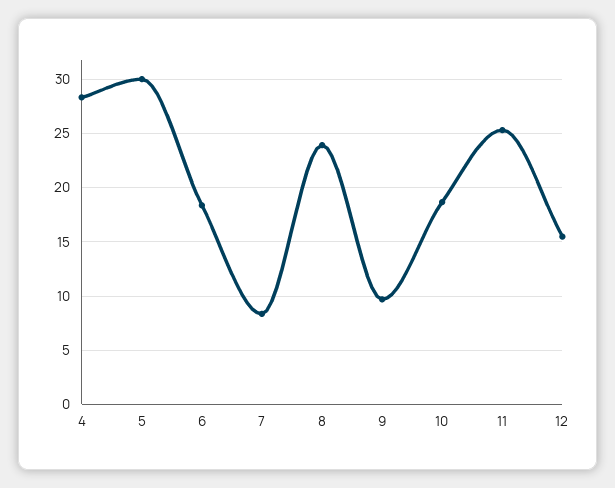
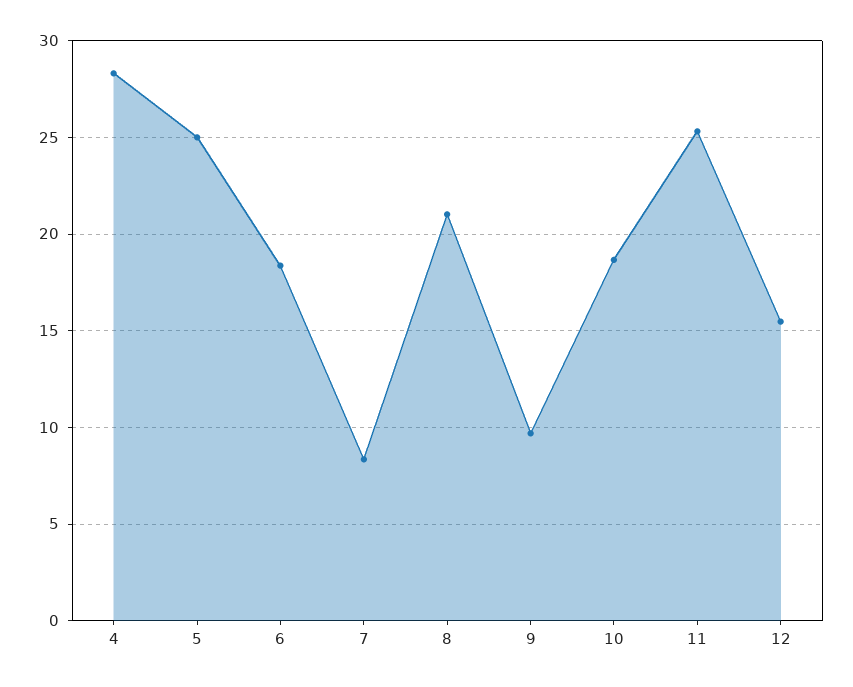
5: 30 -> 25
8: 24 -> 21

